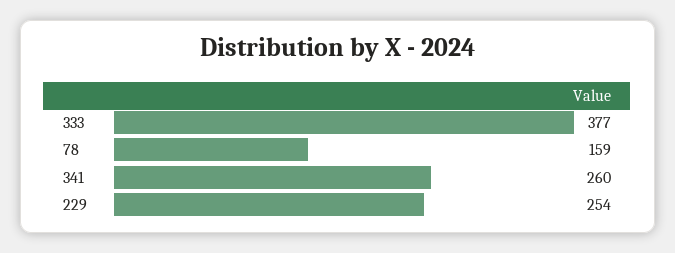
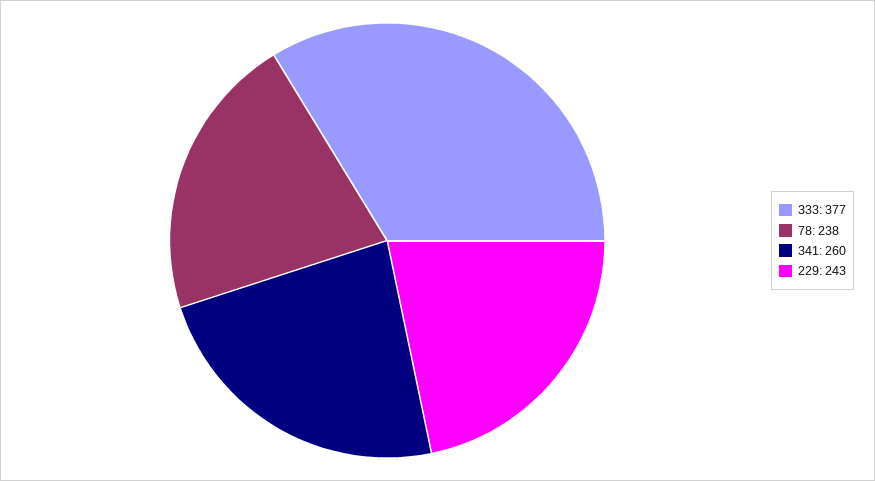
78: 159 -> 238
229: 254 -> 243

